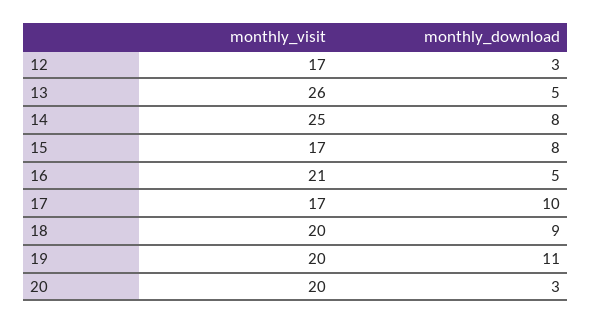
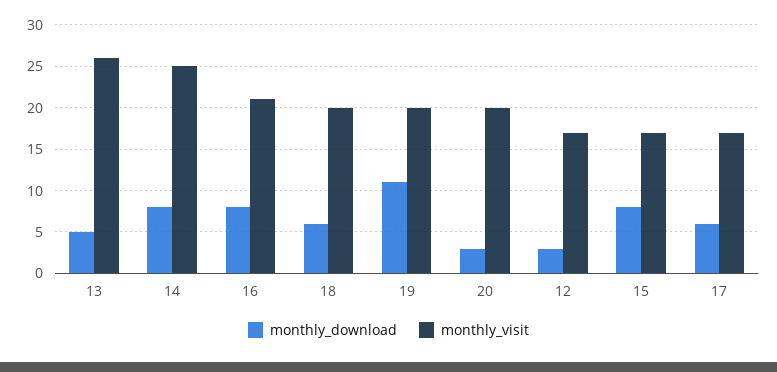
monthly_download, 16: 5 -> 8
monthly_download, 17: 10 -> 6
monthly_download, 18: 9 -> 6

